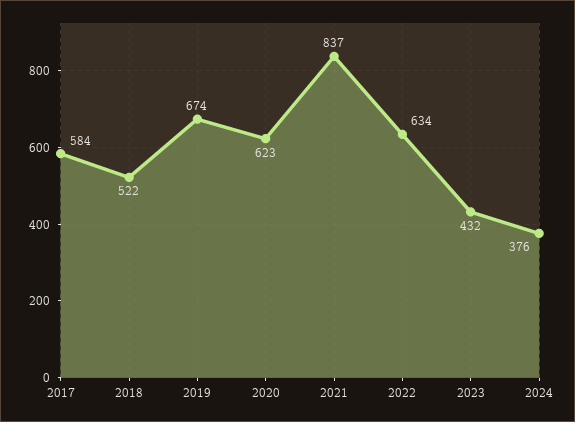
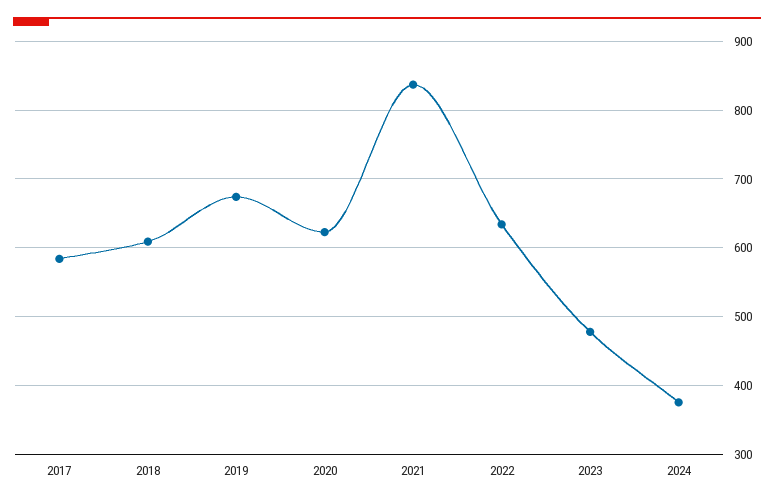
2018: 522 -> 610
2023: 432 -> 480

